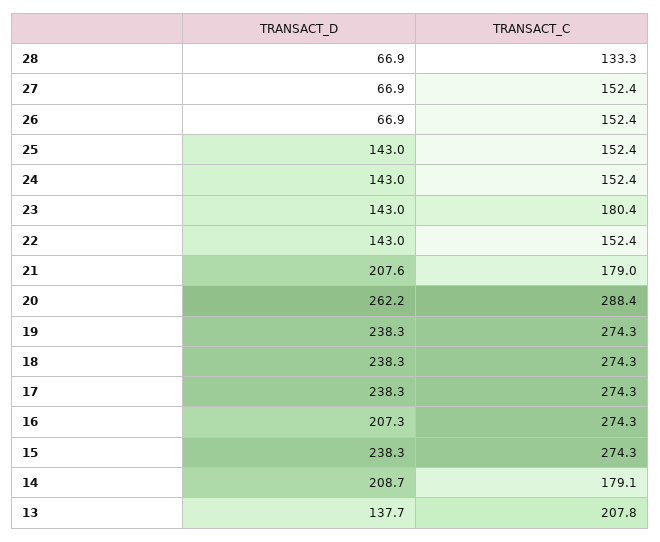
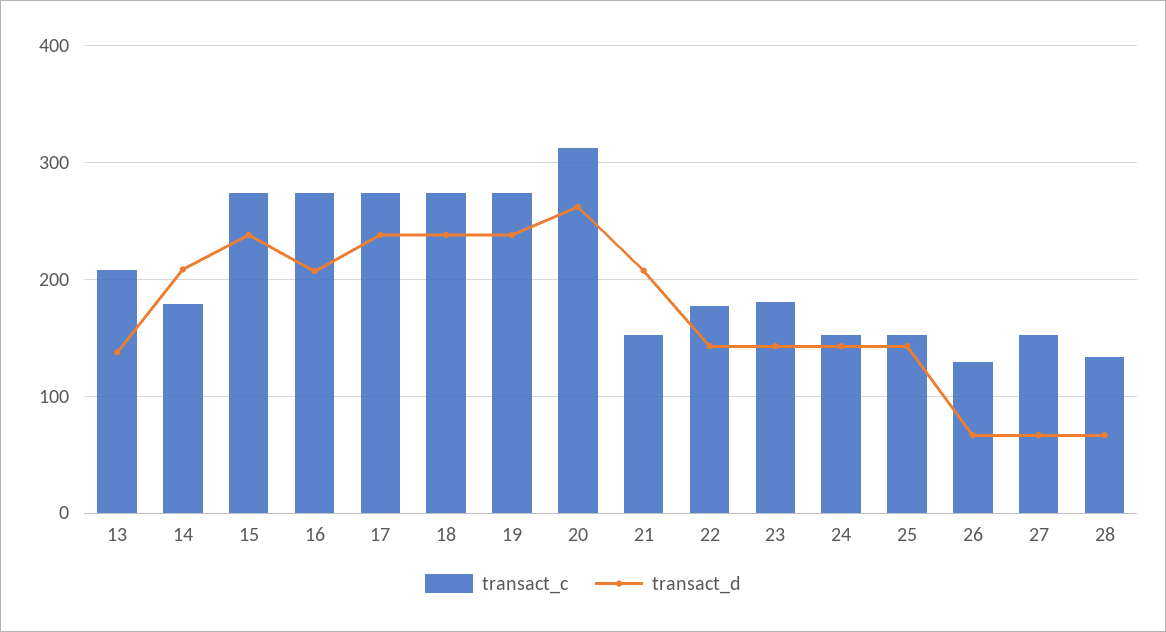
TRANSACT_C, 26: 152.4 -> 130
TRANSACT_C, 22: 152.4 -> 180
TRANSACT_C, 21: 179 -> 150
TRANSACT_C, 20: 288.4 -> 310

